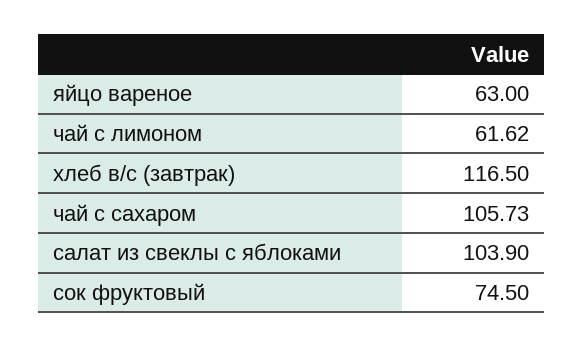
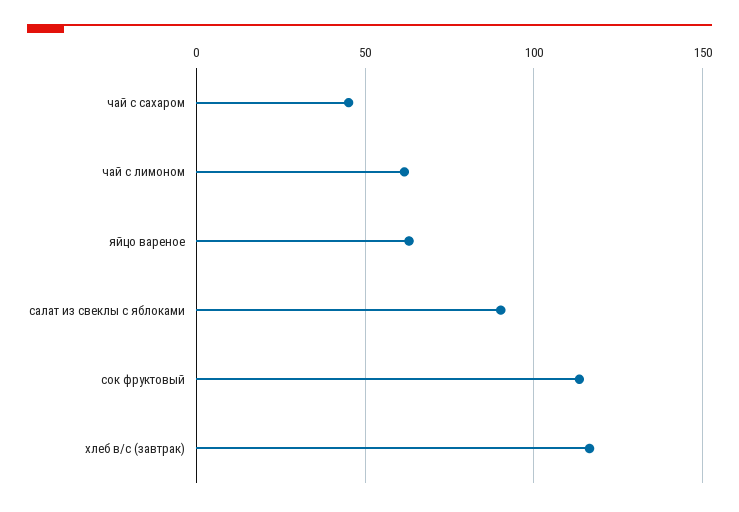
чай с сахаром: 105.73 -> 45
салат из свеклы с яблоками: 103.9 -> 90
сок фруктовый: 74.5 -> 115

